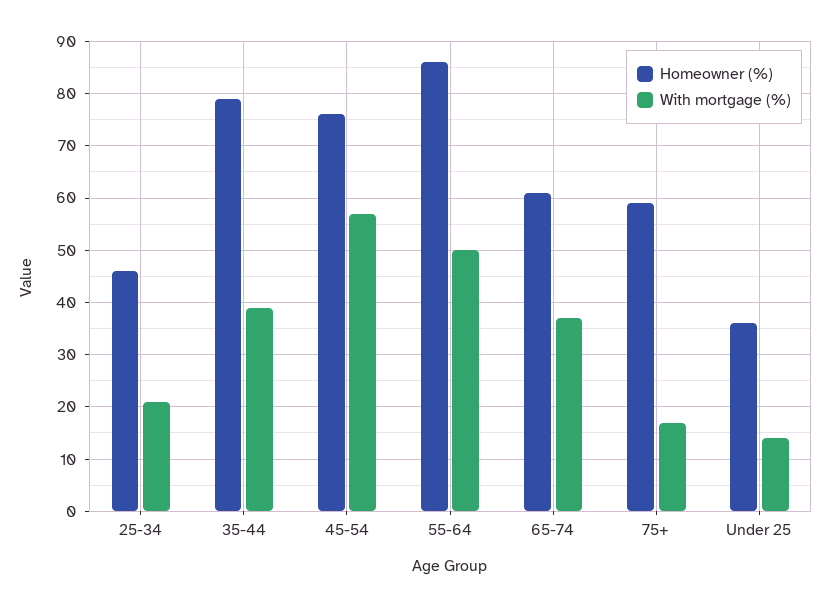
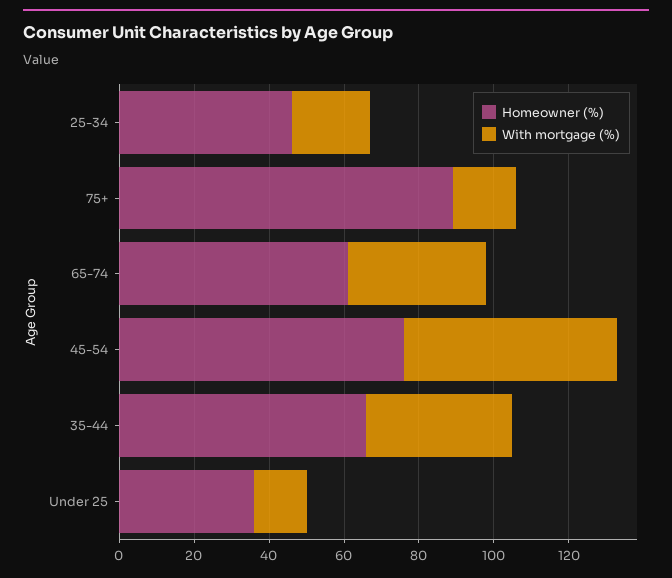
Homeowner (%), 35-44: 80 -> 65
Homeowner (%), 55-64: 85 -> none
With mortgage (%), 55-64: 50 -> none
Homeowner (%), 75+: 60 -> 90

